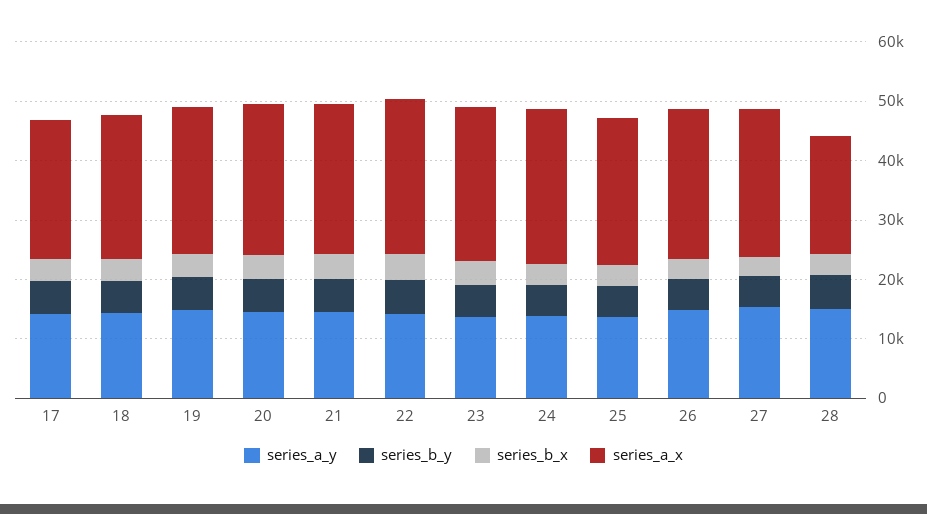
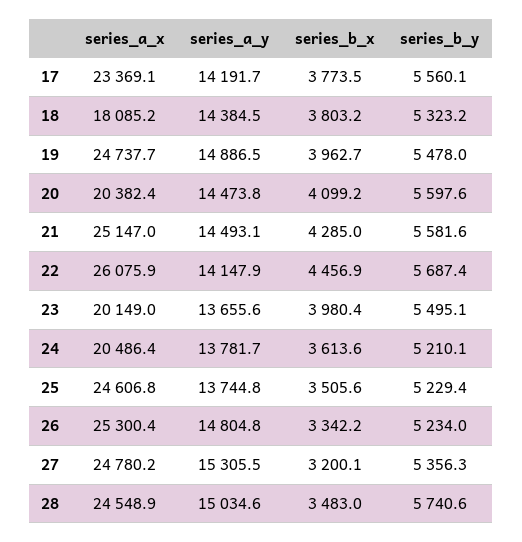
series_a_x, 18: 24000 -> 18085.2
series_a_x, 20: 26000 -> 20382.4
series_a_x, 23: 26000 -> 20149
series_a_x, 24: 26000 -> 20486.4
series_a_x, 28: 20000 -> 24548.9

